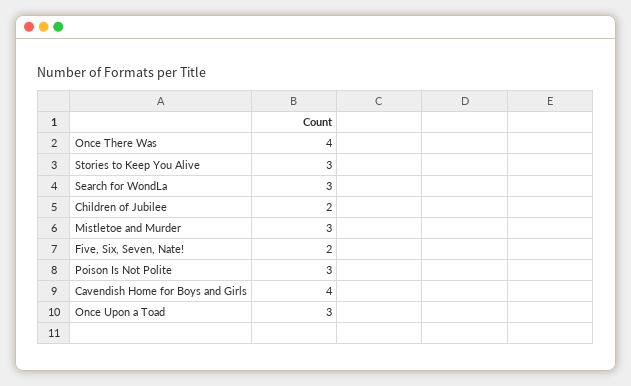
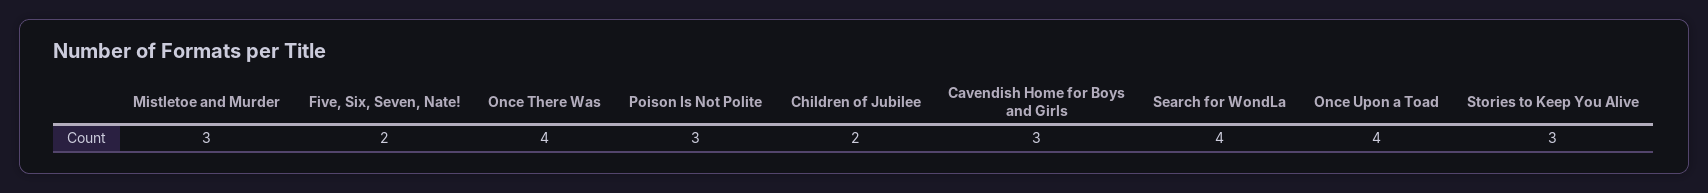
Search for WondLa: 3 -> 4
Cavendish Home for Boys and Girls: 4 -> 3
Once Upon a Toad: 3 -> 4

